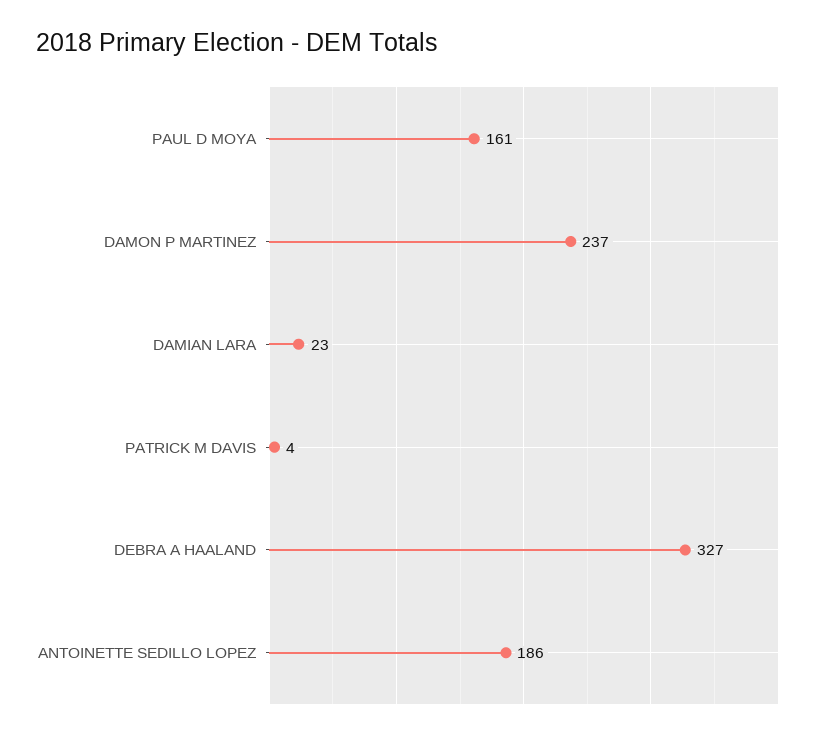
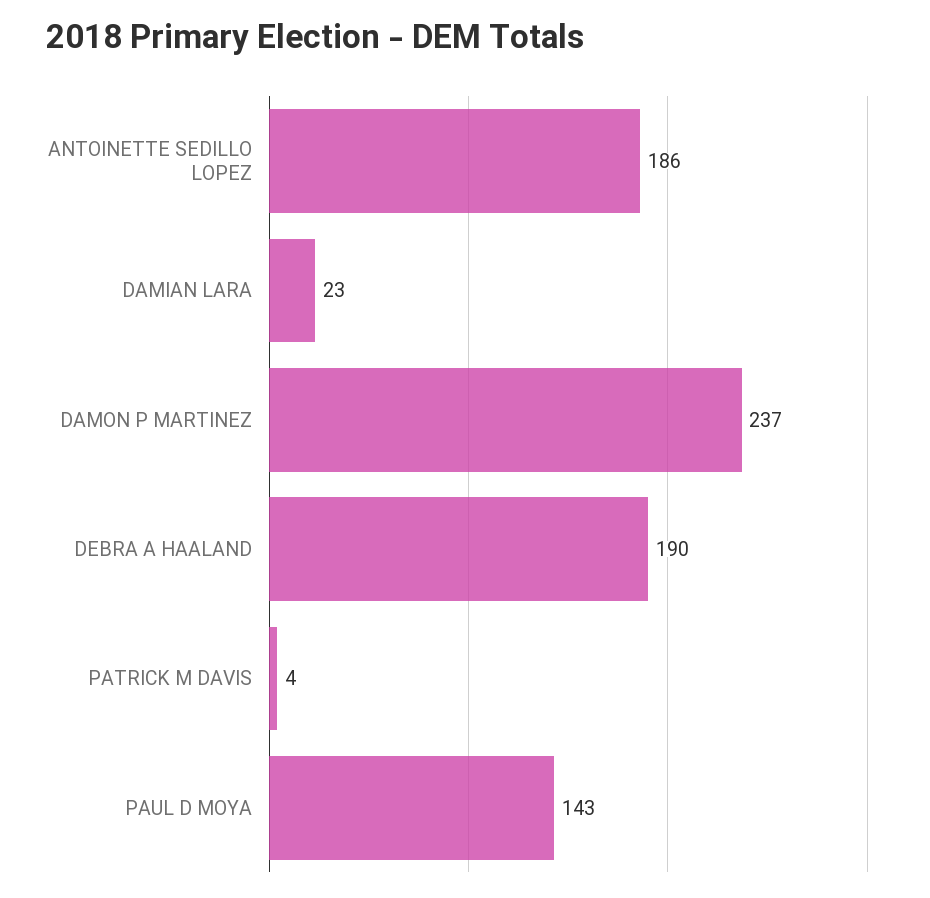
PAUL D MOYA: 161 -> 143
DEBRA A HAALAND: 327 -> 190

